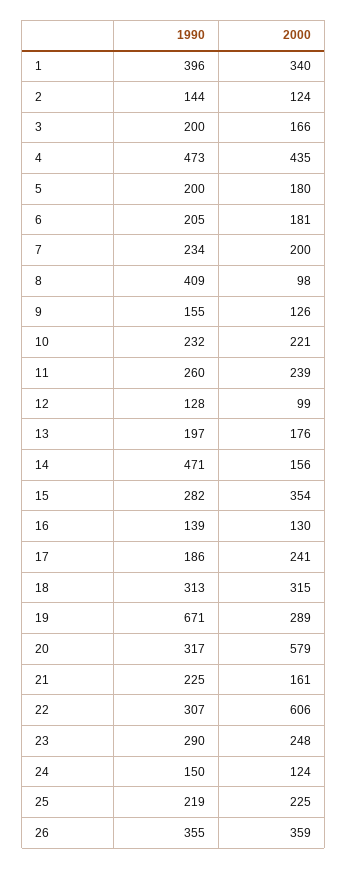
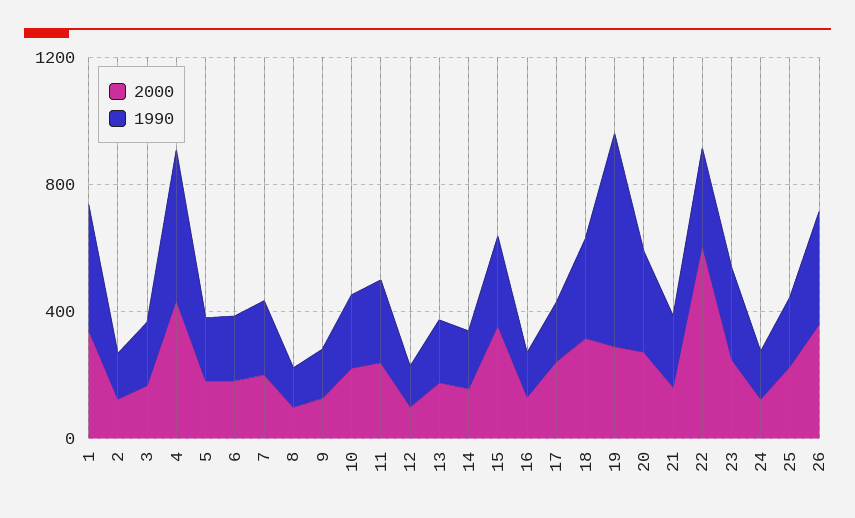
1990, 8: 409 -> 100
1990, 14: 471 -> 200
2000, 20: 579 -> 300

